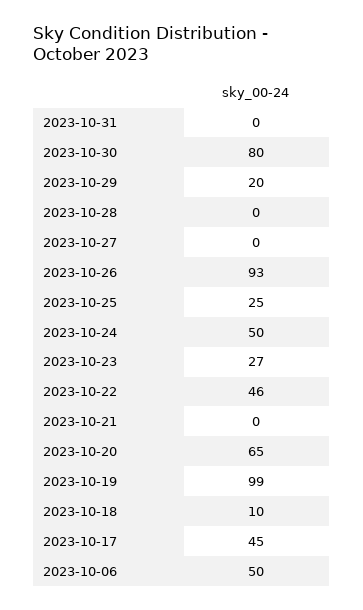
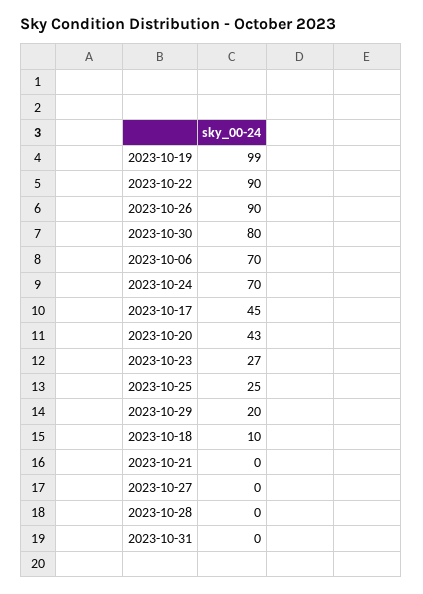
2023-10-26: 93 -> 90
2023-10-24: 50 -> 70
2023-10-22: 46 -> 90
2023-10-20: 65 -> 43
2023-10-06: 50 -> 70

